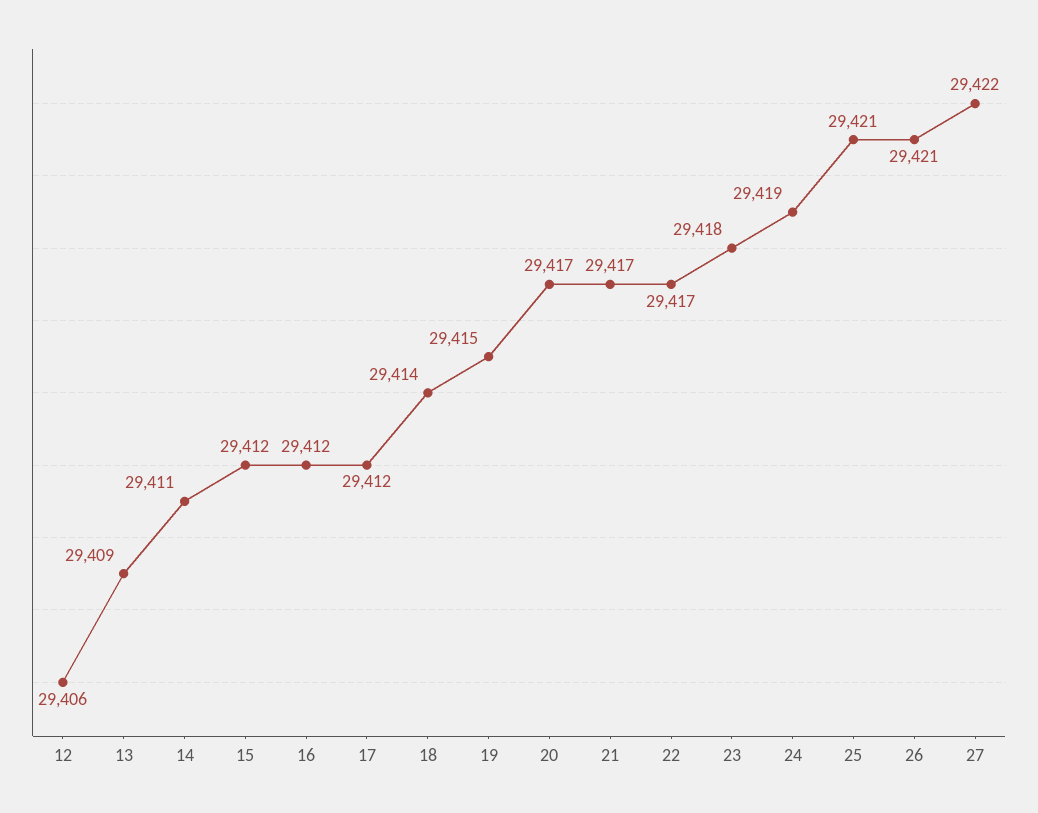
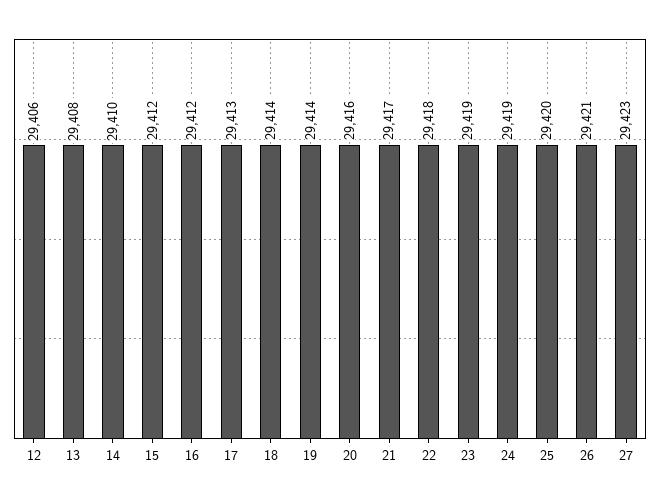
13: 29409 -> 29408
14: 29411 -> 29410
17: 29412 -> 29413
19: 29415 -> 29414
20: 29417 -> 29416
22: 29417 -> 29418
23: 29418 -> 29419
25: 29421 -> 29420
27: 29422 -> 29423

